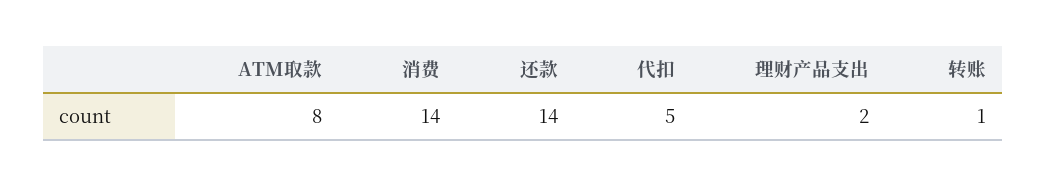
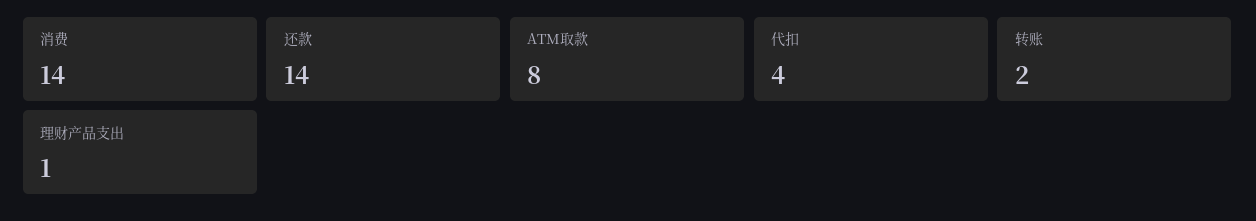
代扣: 5 -> 4
理财产品支出: 2 -> 1
转账: 1 -> 2

